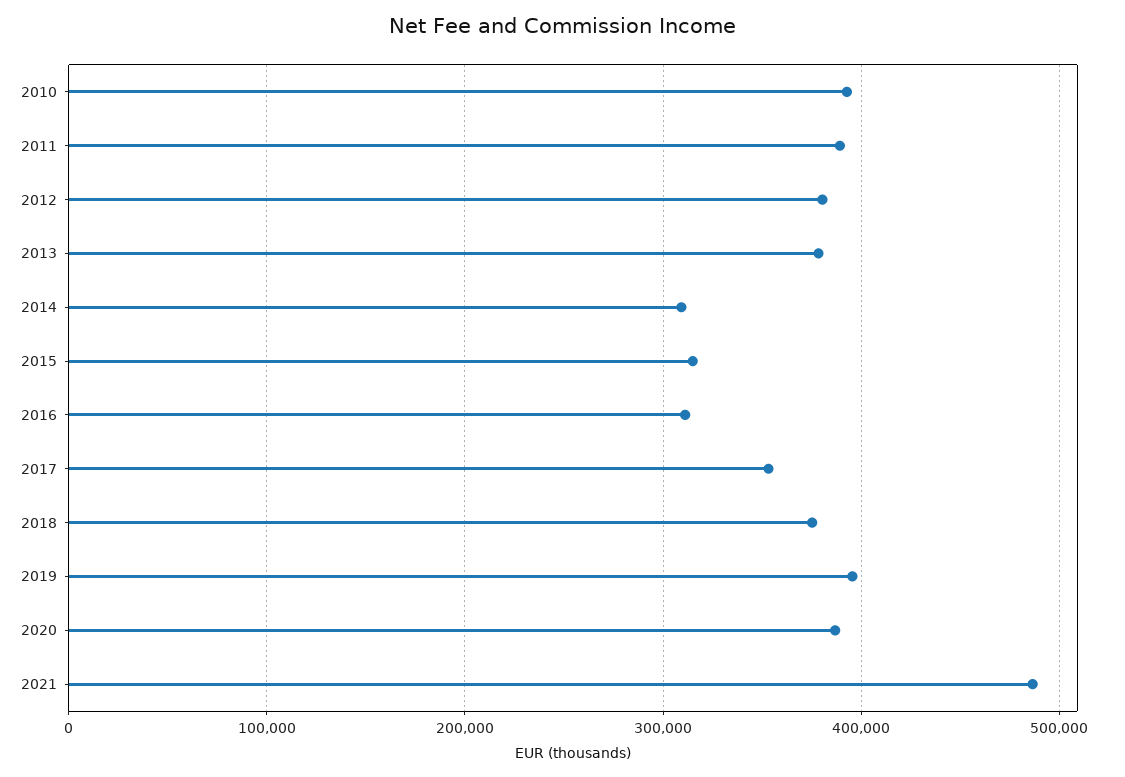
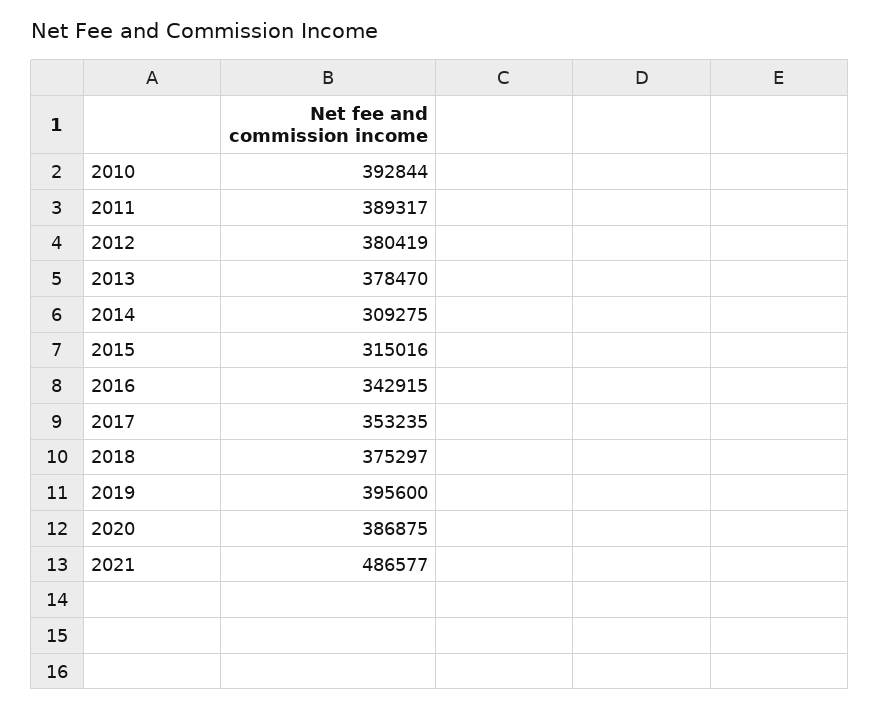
2016: 310000 -> 342915

